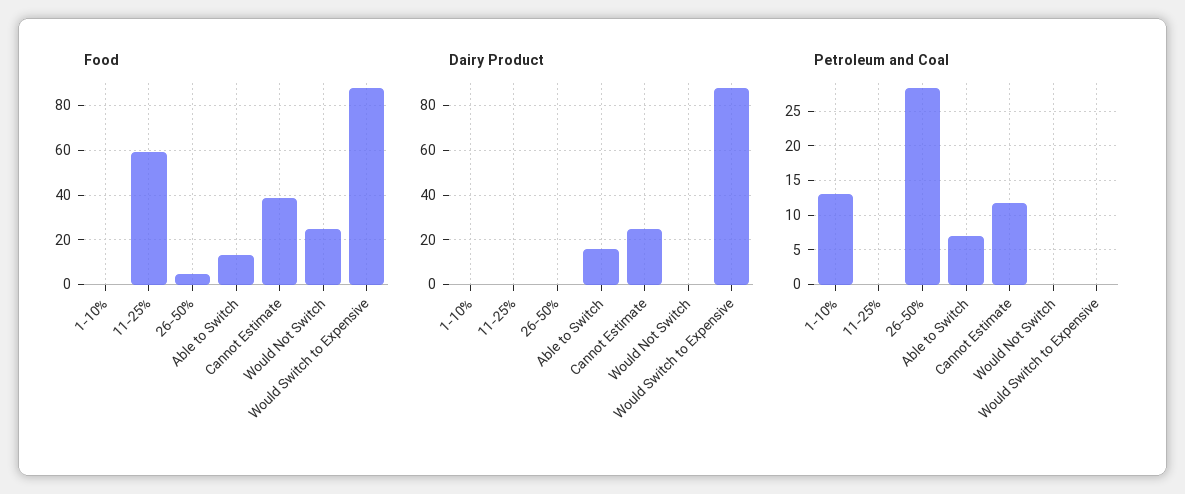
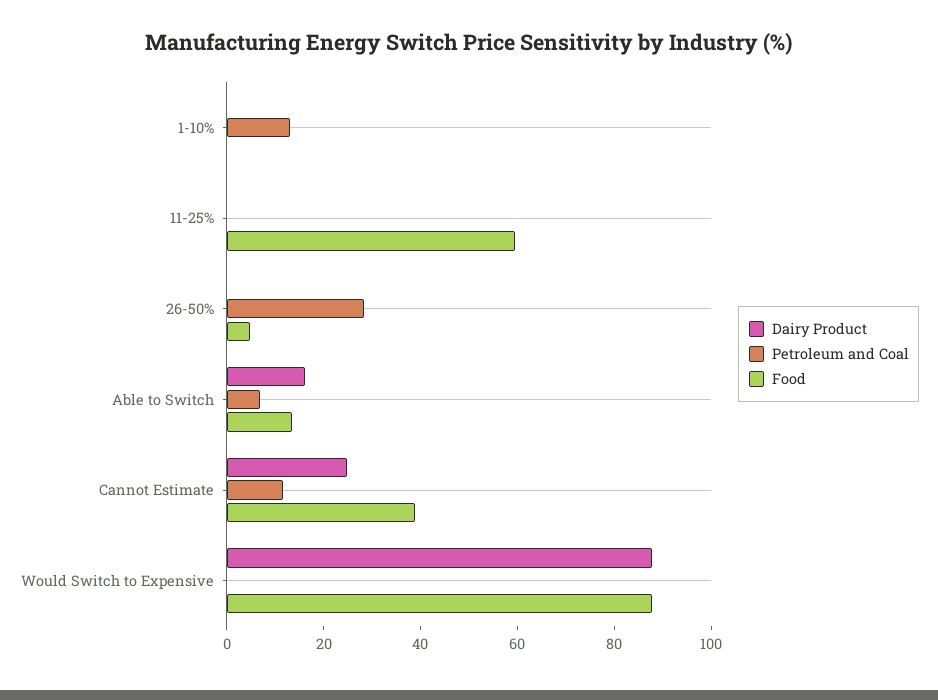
Food, Would Not Switch: 25 -> none
Dairy Product, Would Not Switch: 0 -> none
Petroleum and Coal, Would Not Switch: 0 -> none

